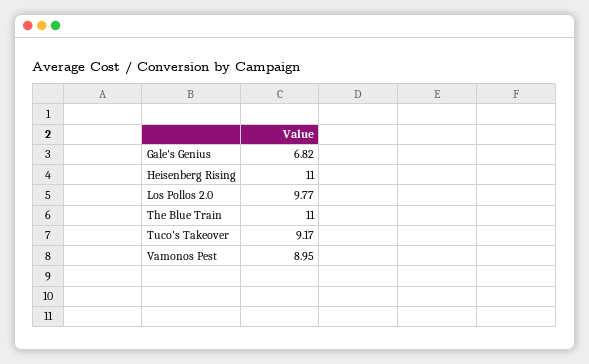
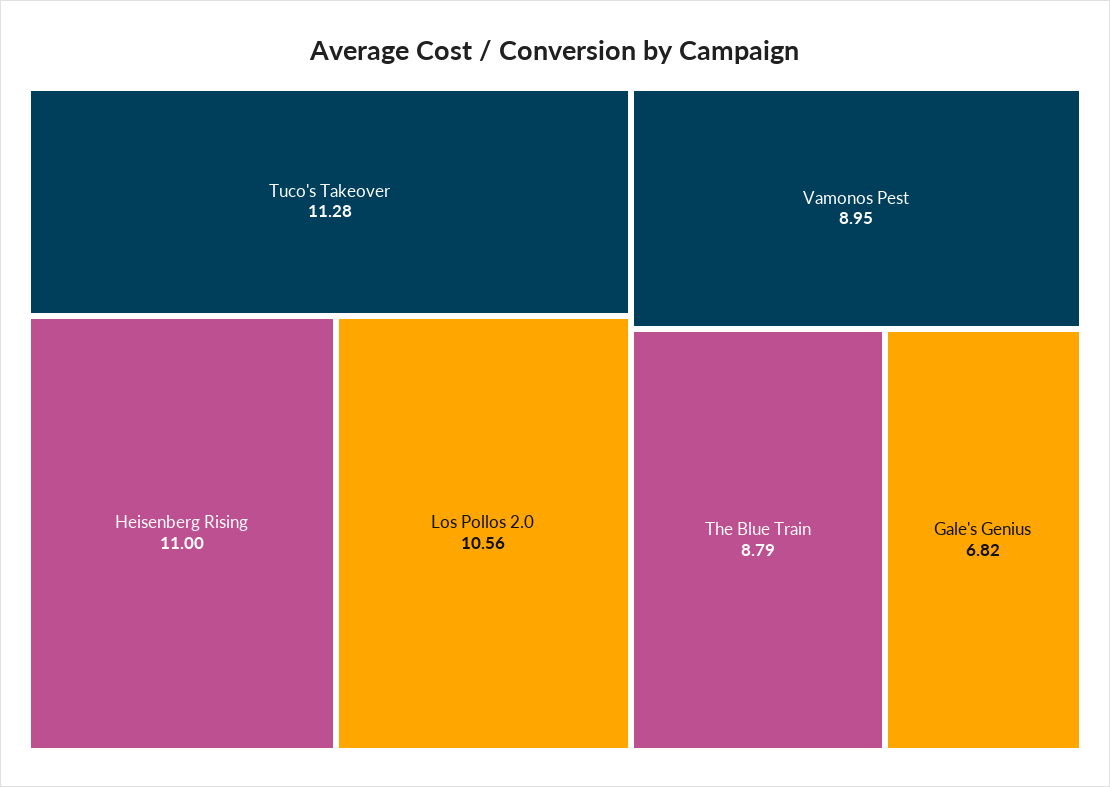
Los Pollos 2.0: 9.77 -> 10.56
The Blue Train: 11 -> 8.79
Tuco's Takeover: 9.17 -> 11.28

